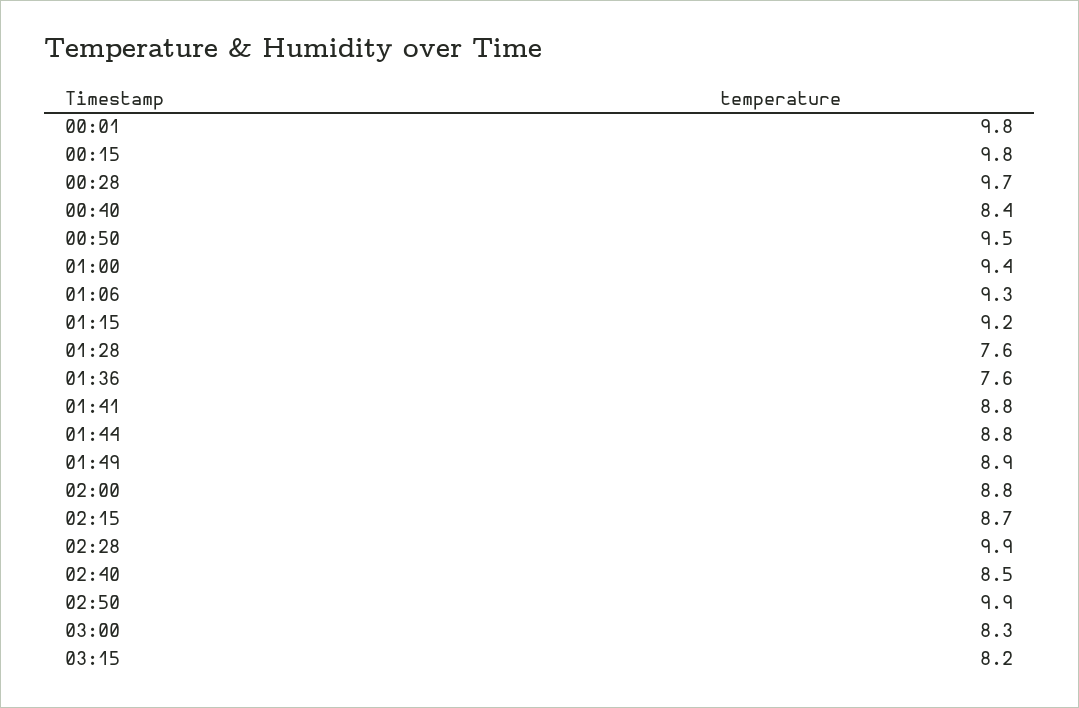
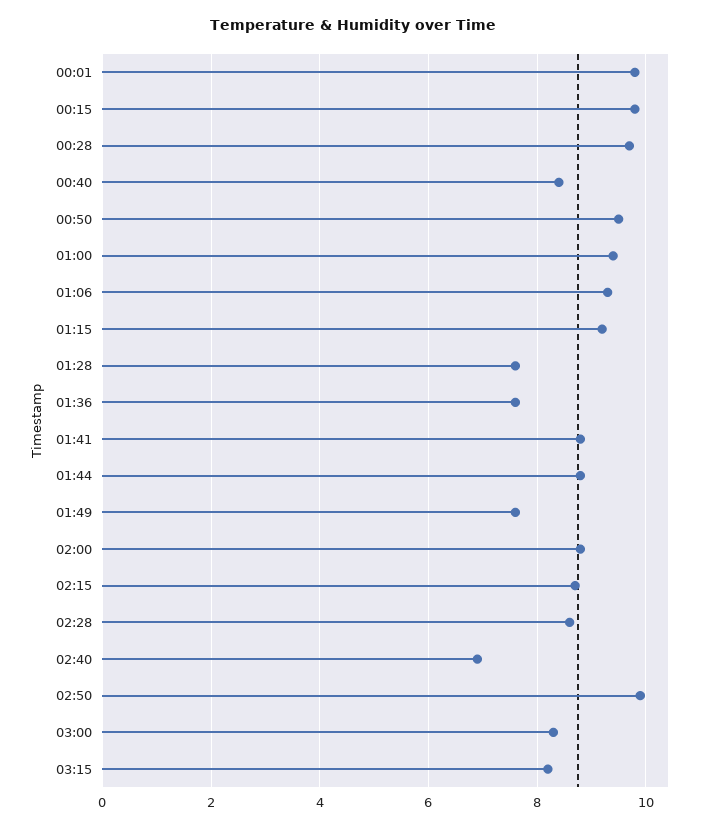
01:49: 8.9 -> 7.5
02:28: 9.9 -> 8.5
02:40: 8.5 -> 7

